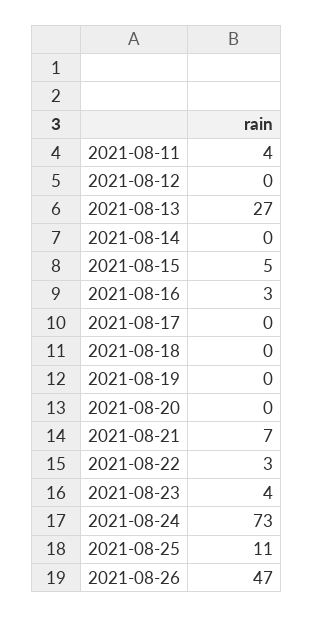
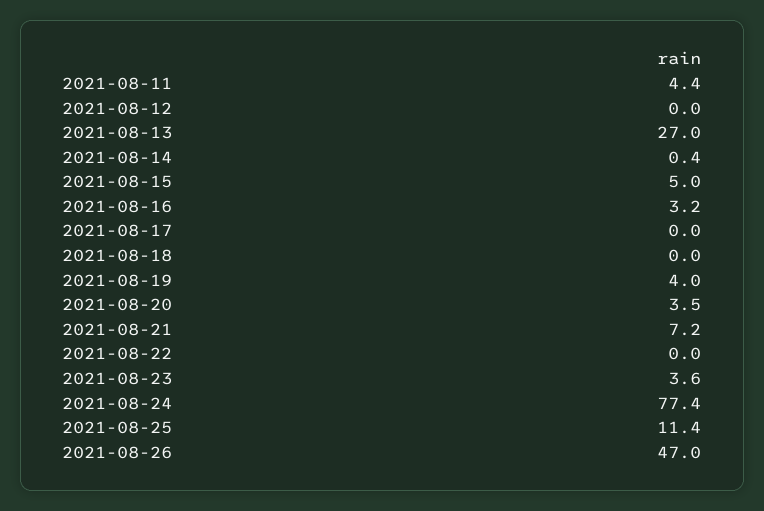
2021-08-19: 0 -> 4
2021-08-20: 0 -> 3.5
2021-08-22: 3 -> 0
2021-08-24: 73 -> 77.4

